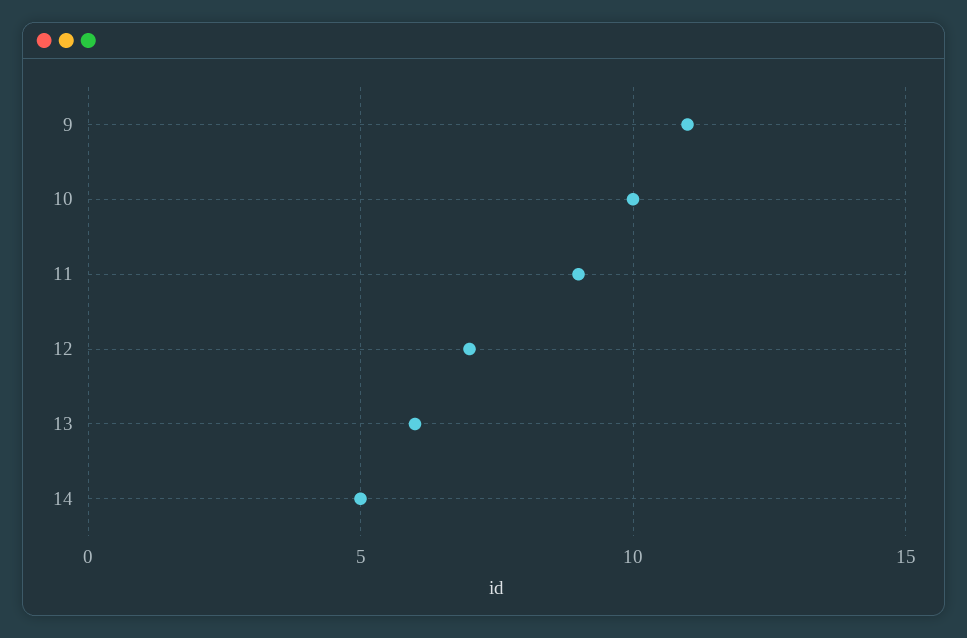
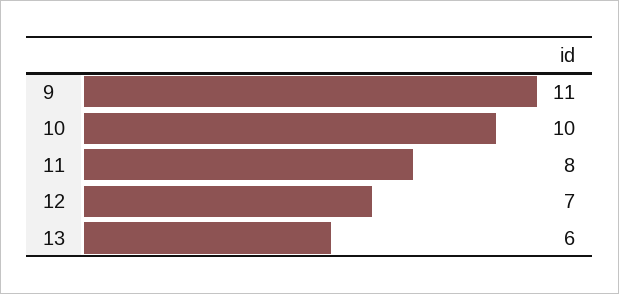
11: 9 -> 8
14: 5 -> none

